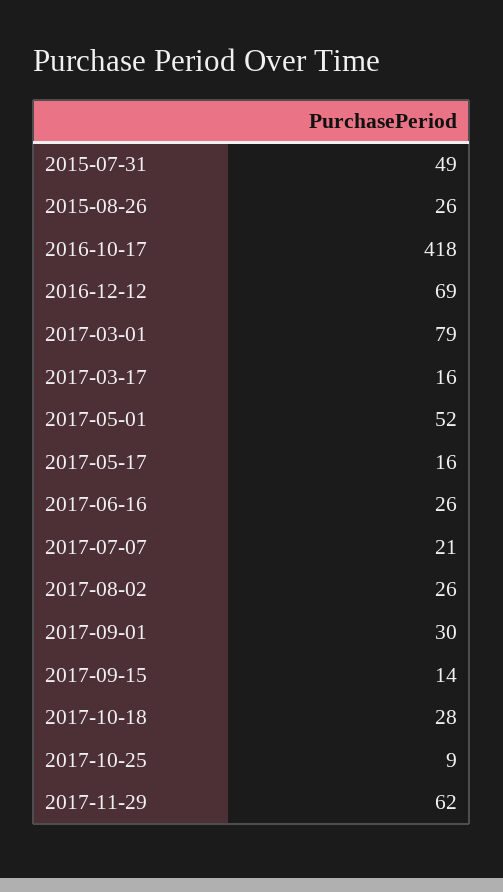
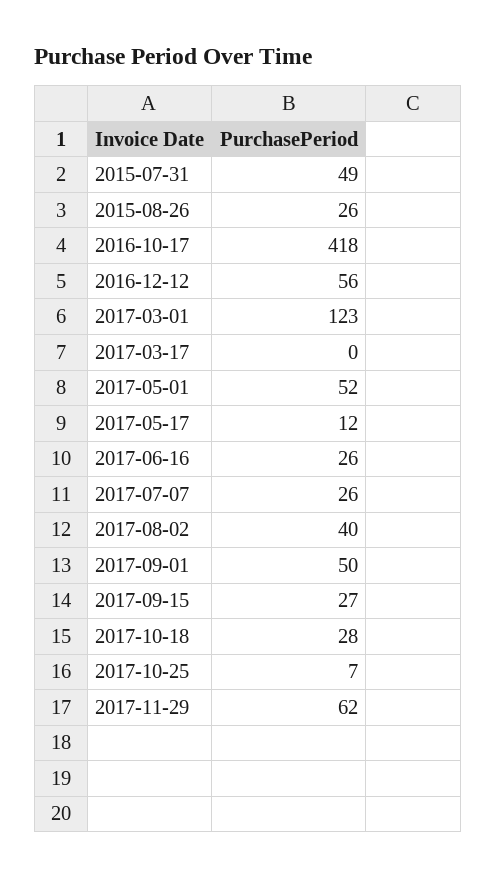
2016-12-12: 69 -> 56
2017-03-01: 79 -> 123
2017-03-17: 16 -> 0
2017-05-17: 16 -> 12
2017-07-07: 21 -> 26
2017-08-02: 26 -> 40
2017-09-01: 30 -> 50
2017-09-15: 14 -> 27
2017-10-25: 9 -> 7

